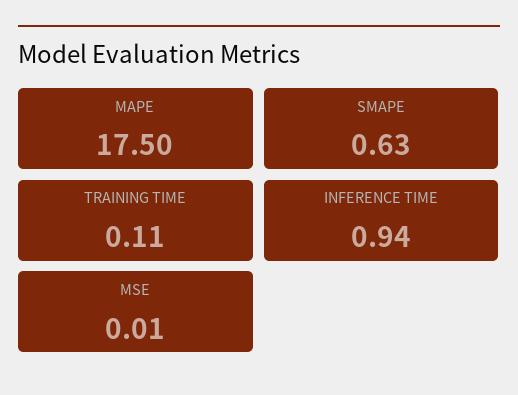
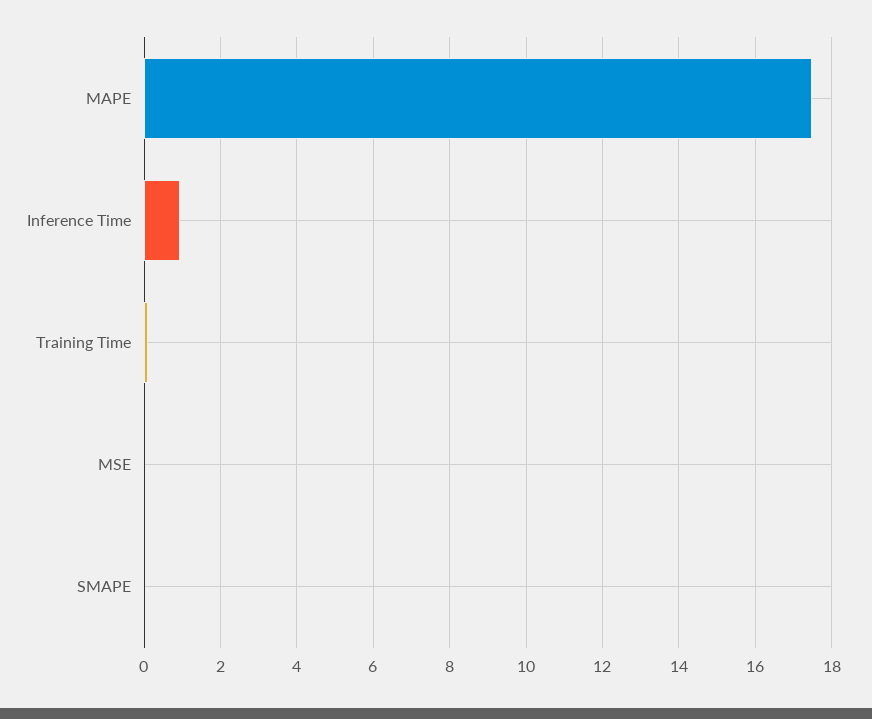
SMAPE: 0.63 -> 0

